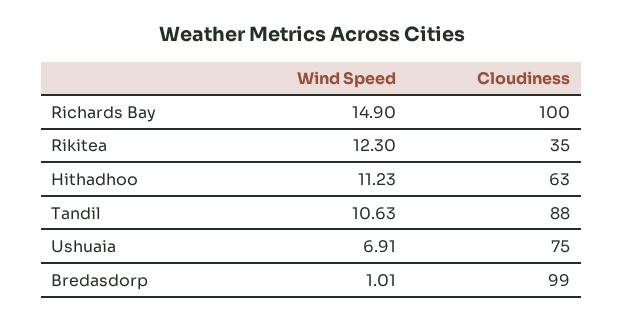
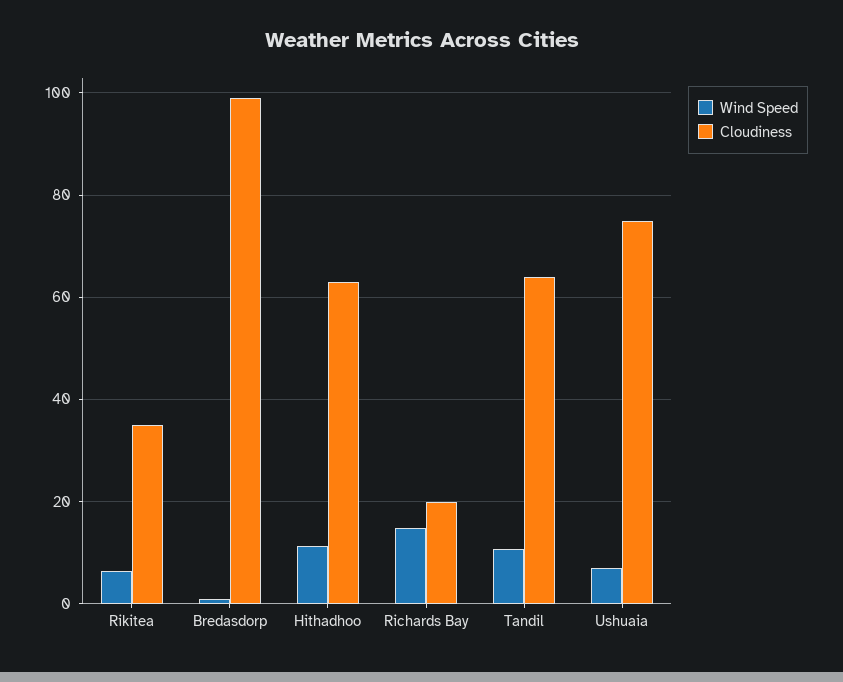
Cloudiness, Richards Bay: 100 -> 20
Wind Speed, Rikitea: 12.3 -> 6
Cloudiness, Tandil: 88 -> 64

